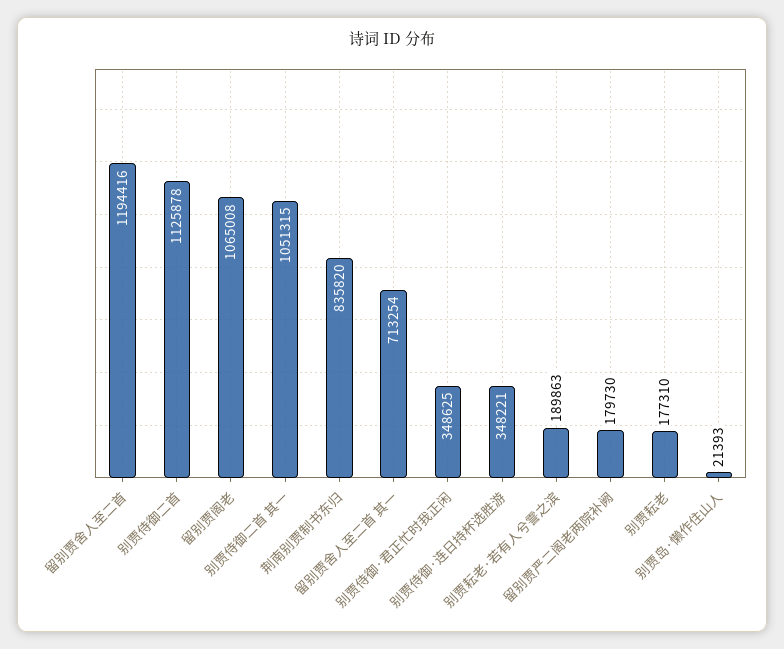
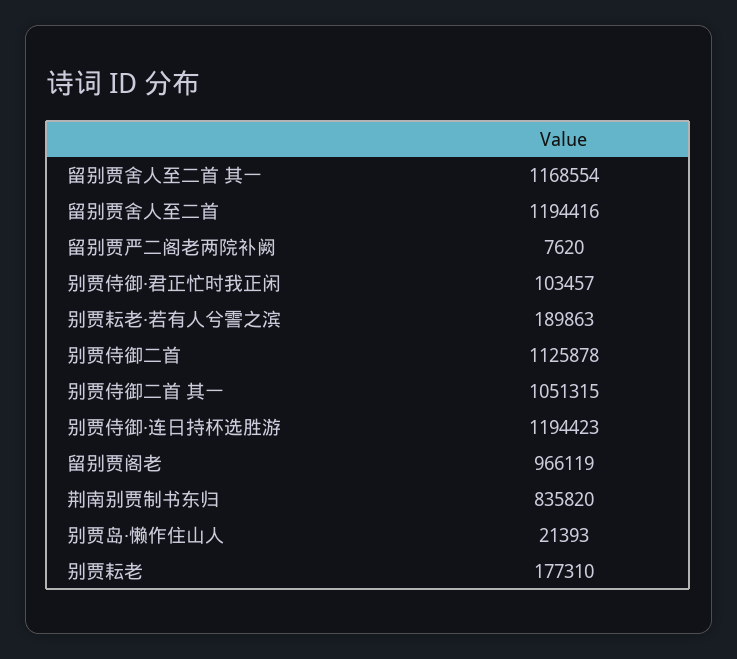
留别贾阁老: 1065008 -> 966119
留别贾舍人至二首 其一: 713254 -> 1168554
别贾侍御·君正忙时我正闲: 348625 -> 103457
别贾侍御·连日持杯选胜游: 348221 -> 1194423
留别贾严二阁老两院补阙: 179730 -> 7620

